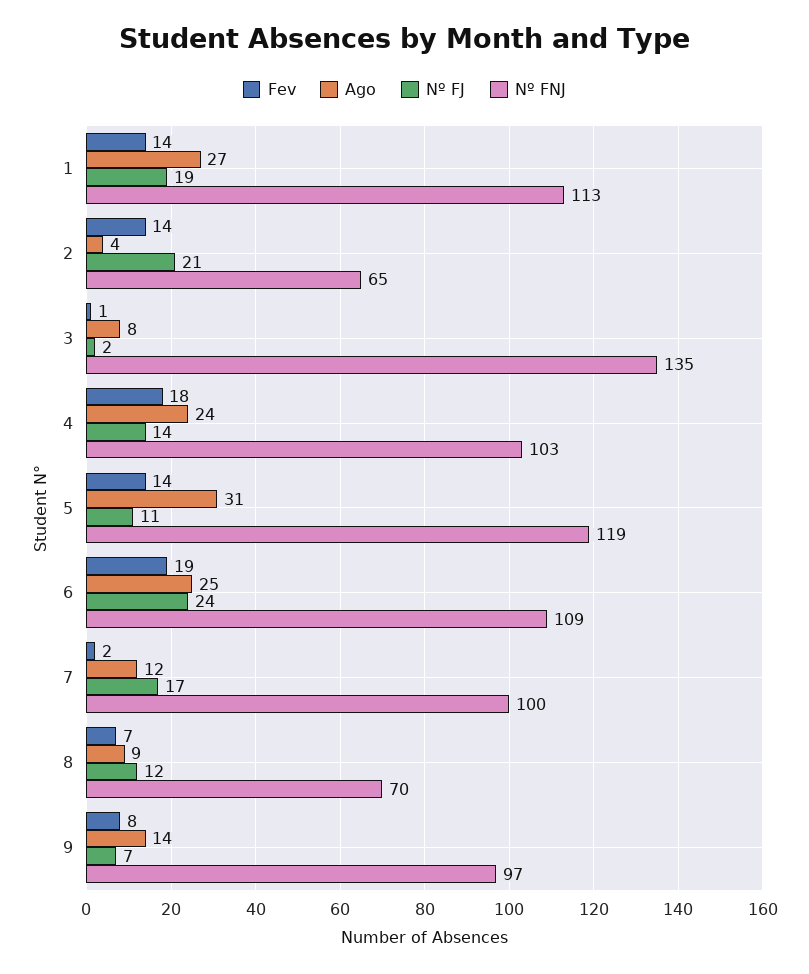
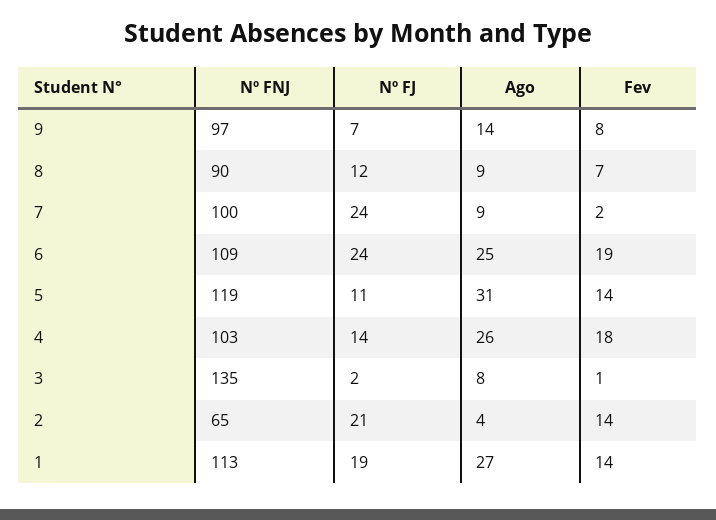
Ago, 4: 24 -> 26
Ago, 7: 12 -> 9
Nº FJ, 7: 17 -> 24
Nº FNJ, 8: 70 -> 90

